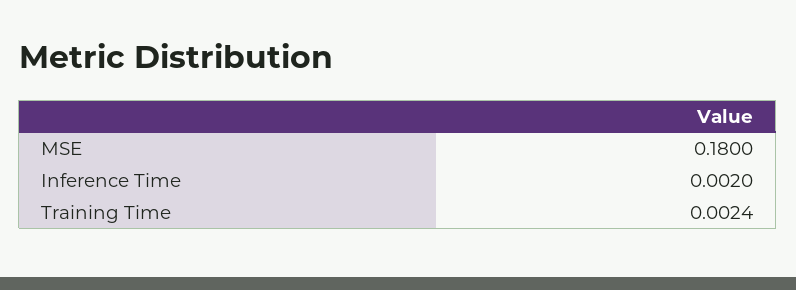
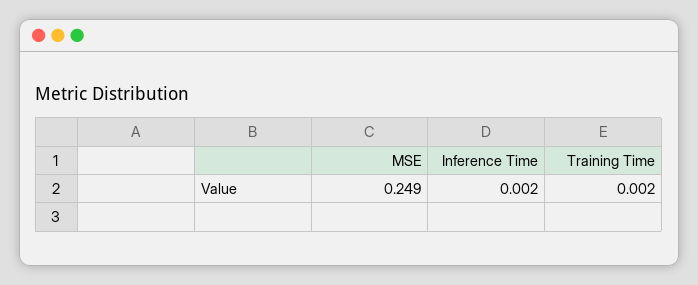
MSE: 0.18 -> 0.249

